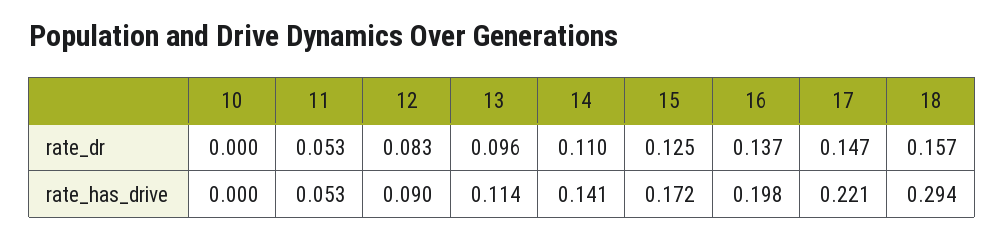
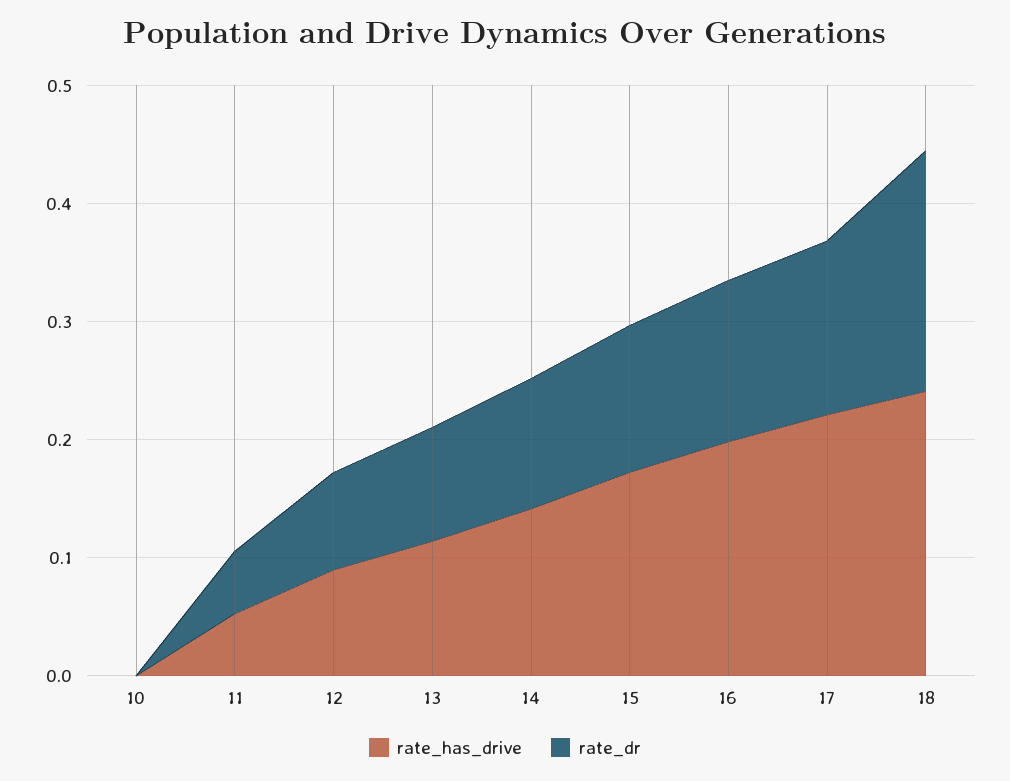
rate_dr, 18: 0.157 -> 0.2
rate_has_drive, 18: 0.294 -> 0.24

